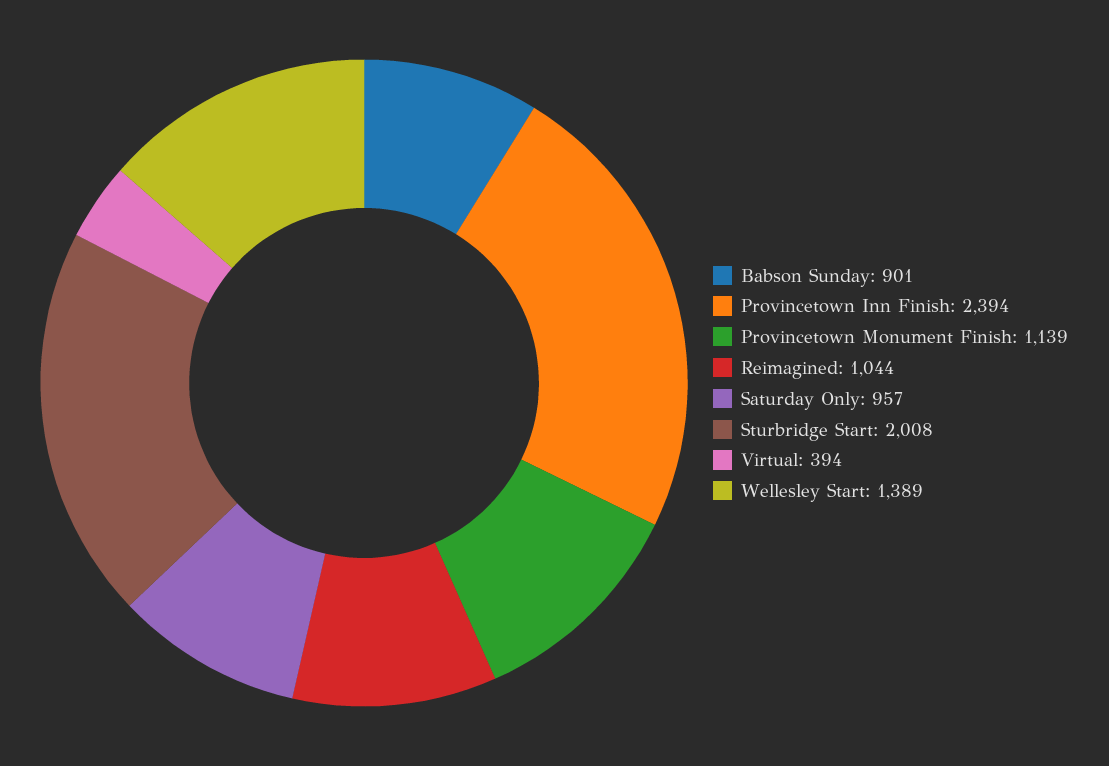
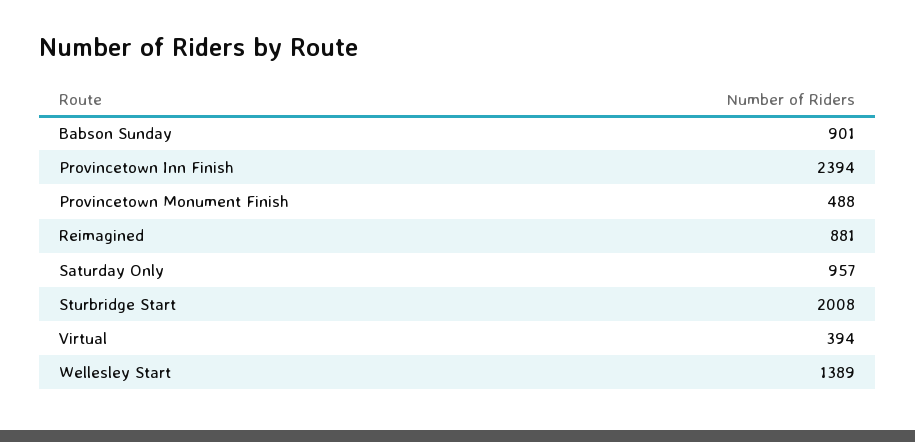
Provincetown Monument Finish: 1139 -> 488
Reimagined: 1044 -> 881

